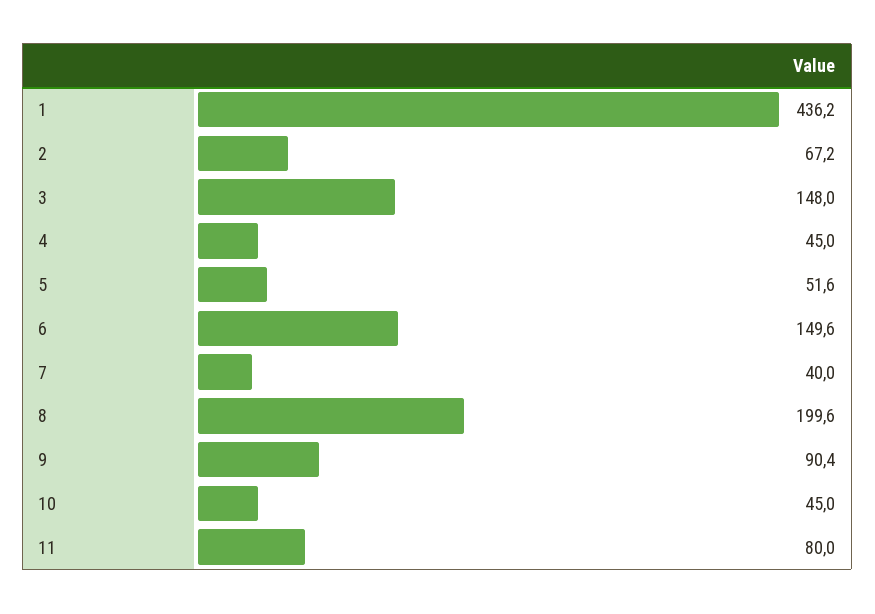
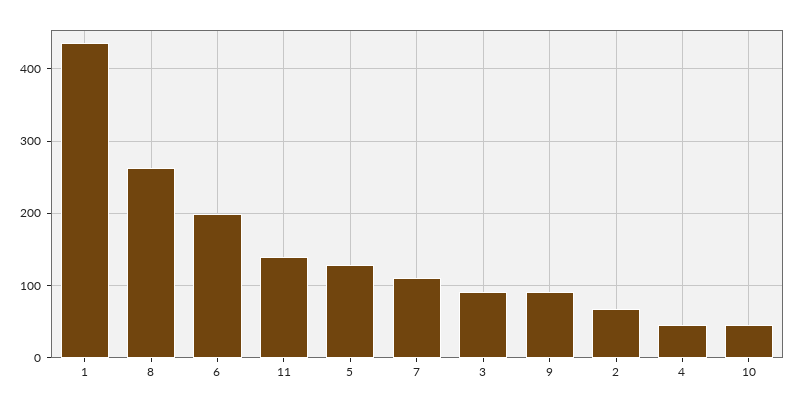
3: 148 -> 90
5: 51.6 -> 130
6: 149.6 -> 200
7: 40 -> 110
8: 199.6 -> 260
11: 80 -> 140

